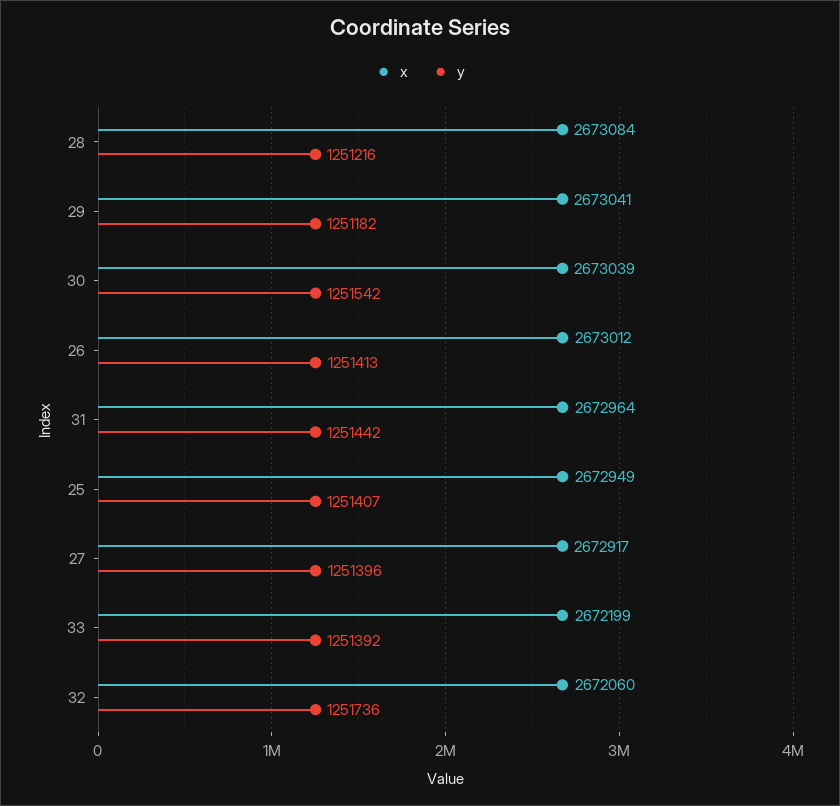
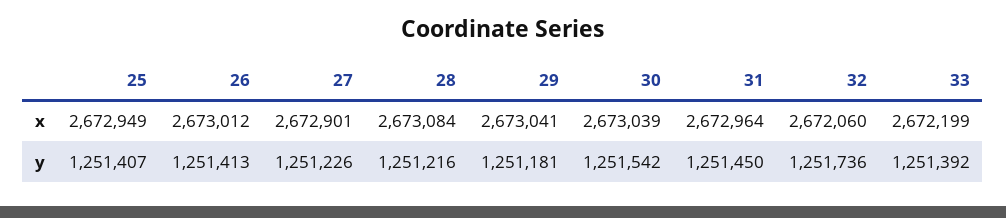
y, 29: 1251182 -> 1251181
y, 31: 1251442 -> 1251450
x, 27: 2672917 -> 2672901
y, 27: 1251396 -> 1251226

